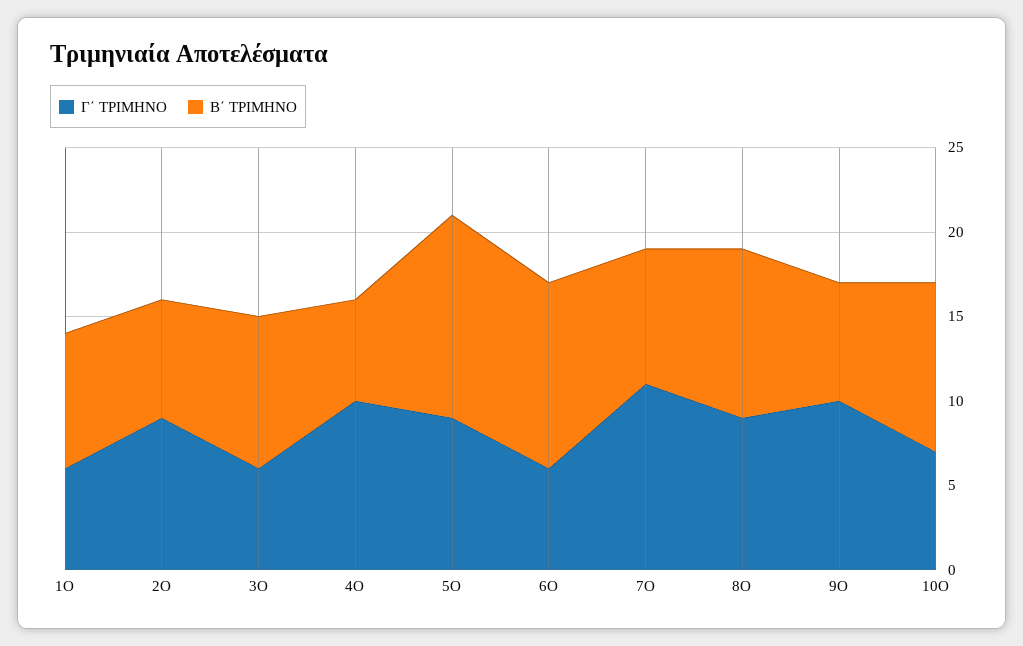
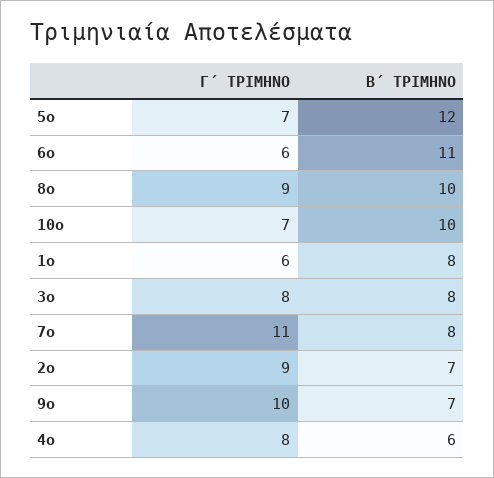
Γ΄ ΤΡΙΜΗΝΟ, 3Ο: 6 -> 8
Β΄ ΤΡΙΜΗΝΟ, 3Ο: 9 -> 8
Γ΄ ΤΡΙΜΗΝΟ, 4Ο: 10 -> 8
Γ΄ ΤΡΙΜΗΝΟ, 5Ο: 9 -> 7

